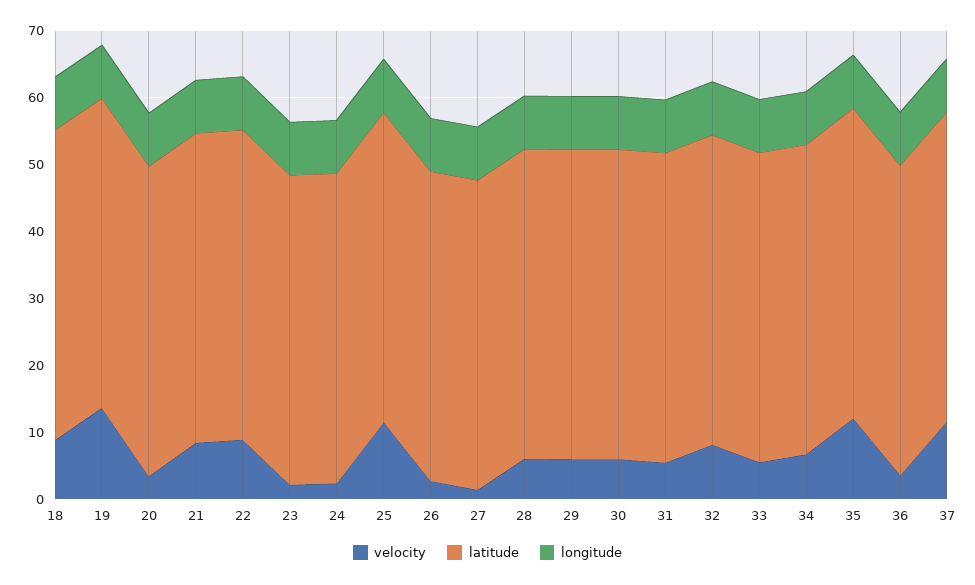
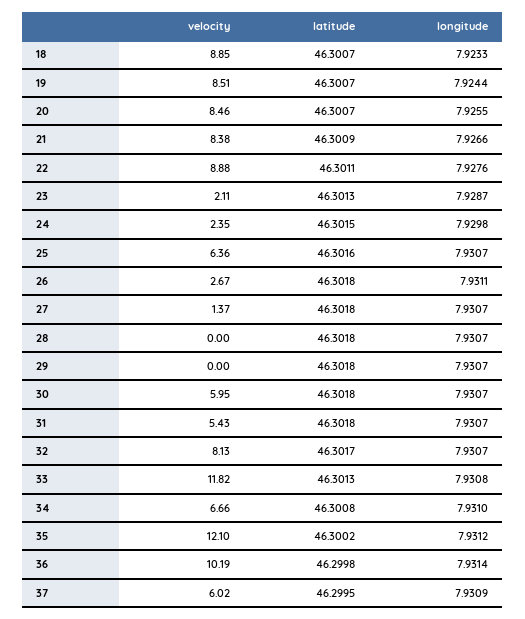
velocity, 19: 14 -> 8.51
velocity, 20: 4 -> 8.46
velocity, 25: 12 -> 6.36
velocity, 28: 6 -> 0
velocity, 29: 6 -> 0
velocity, 33: 6 -> 11.82
velocity, 36: 4 -> 10.19
velocity, 37: 12 -> 6.02

